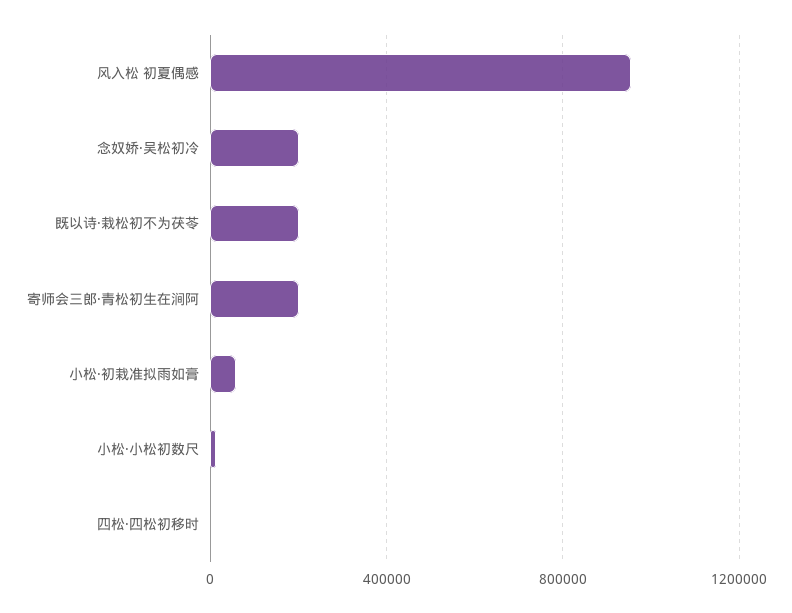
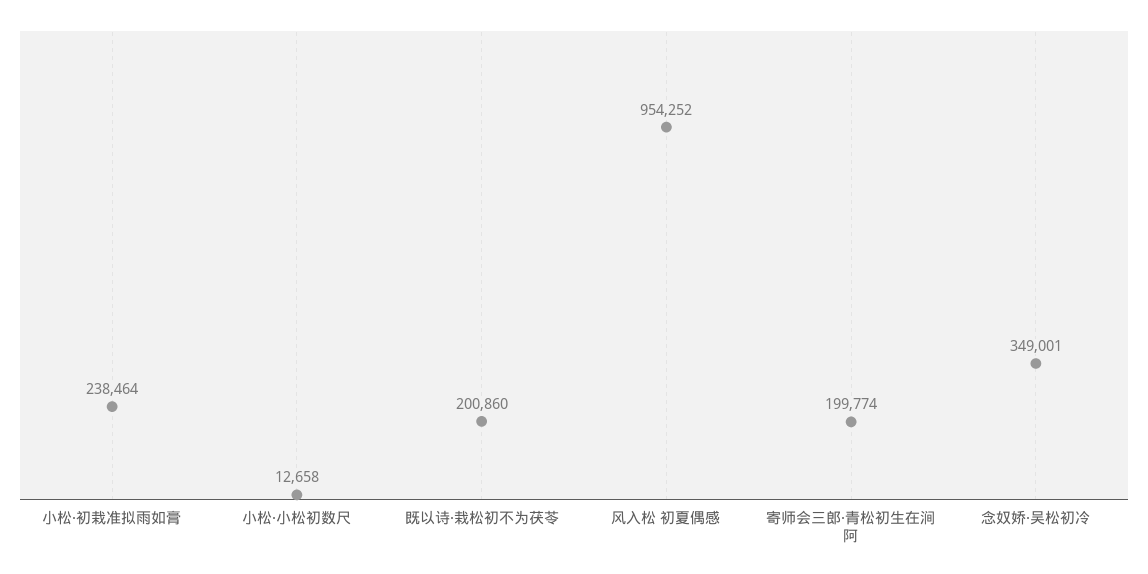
念奴娇·吴松初冷: 200000 -> 349001
小松·初栽准拟雨如膏: 50000 -> 238464
四松·四松初移时: 0 -> none

